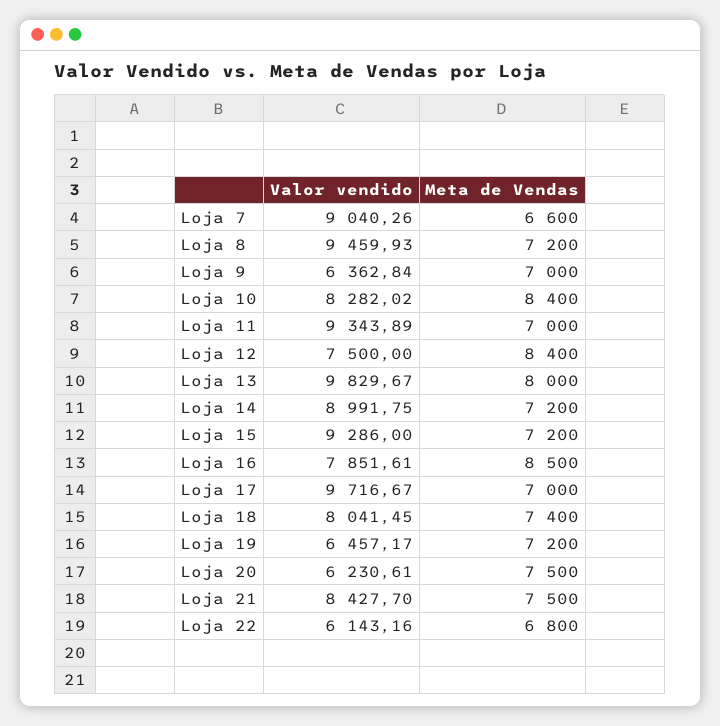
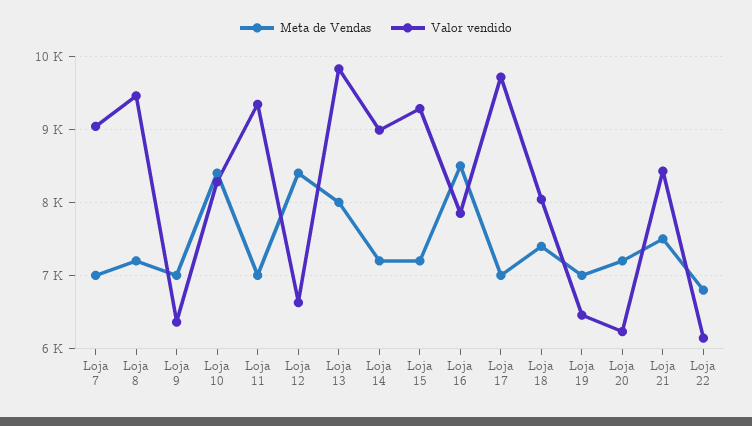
Meta de Vendas, Loja 7: 6600 -> 7000
Valor vendido, Loja 12: 7500 -> 6600
Meta de Vendas, Loja 19: 7200 -> 7000
Meta de Vendas, Loja 20: 7500 -> 7200

